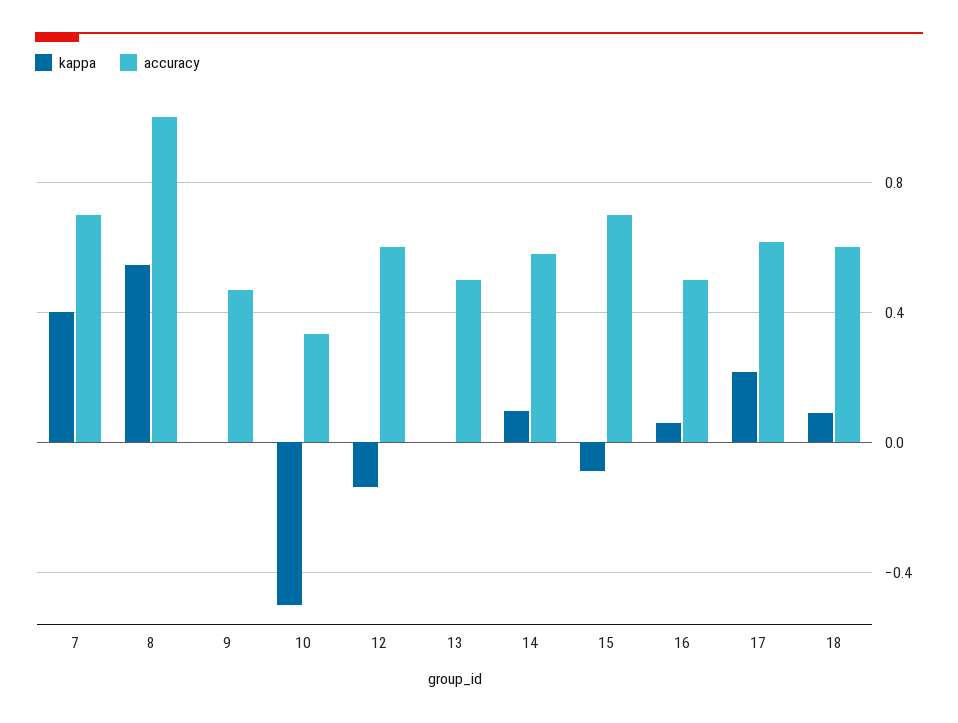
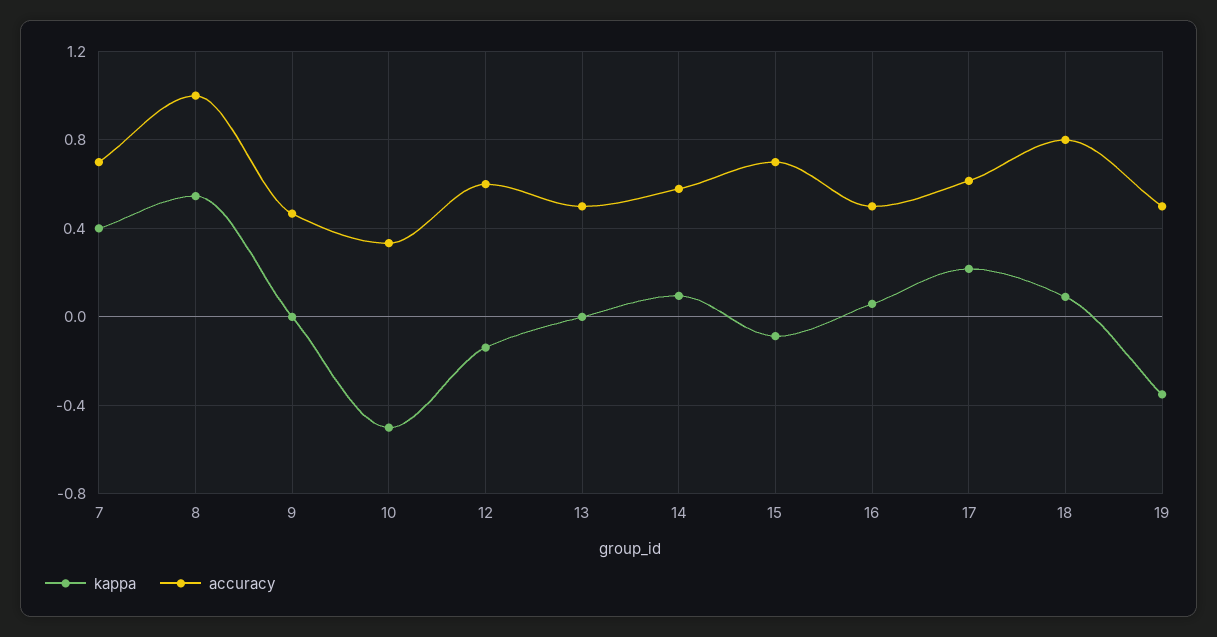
accuracy, 18: 0.6 -> 0.8
kappa, 19: none -> -0.35
accuracy, 19: none -> 0.5

